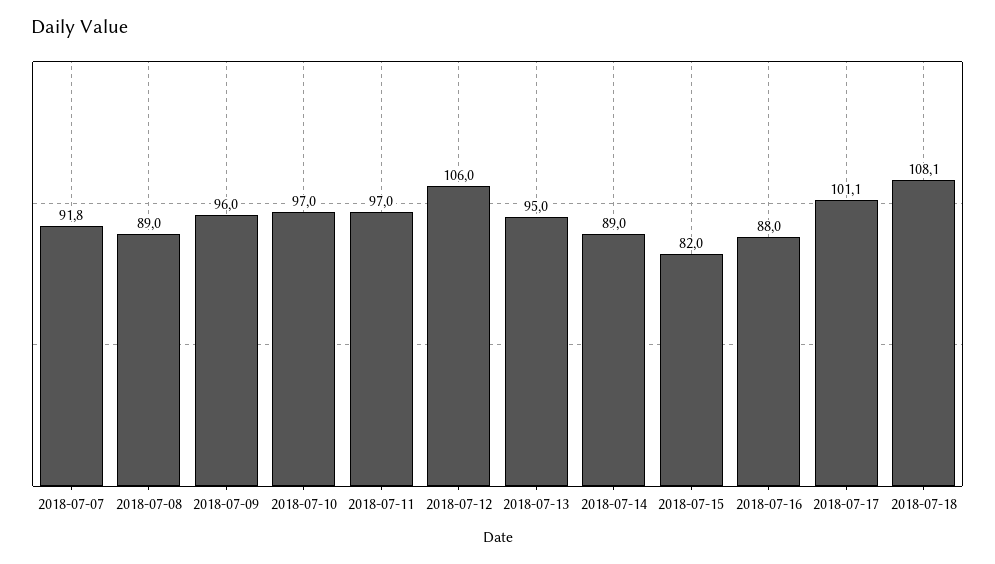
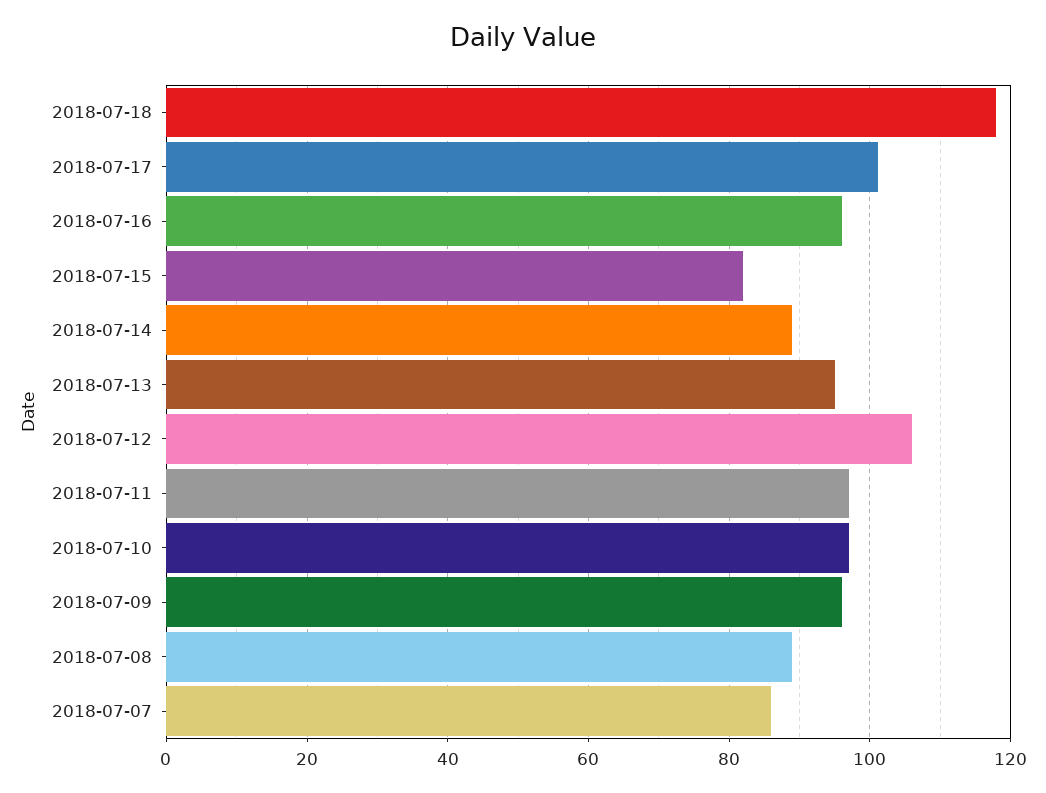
2018-07-07: 91.8 -> 86
2018-07-16: 88 -> 96
2018-07-18: 108.1 -> 118

